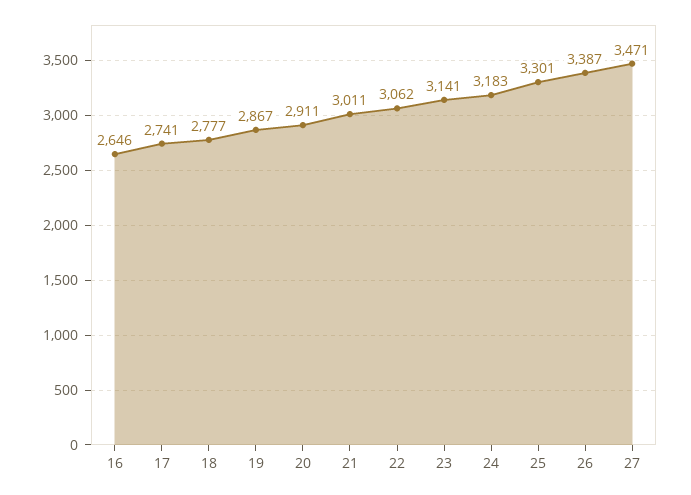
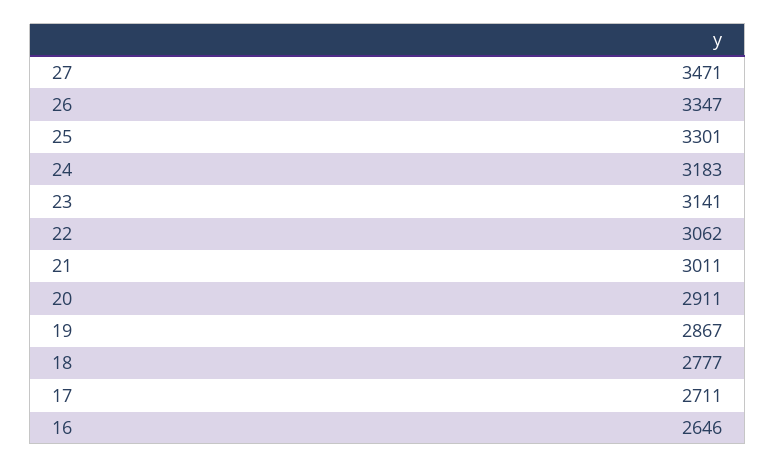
17: 2741 -> 2711
26: 3387 -> 3347

